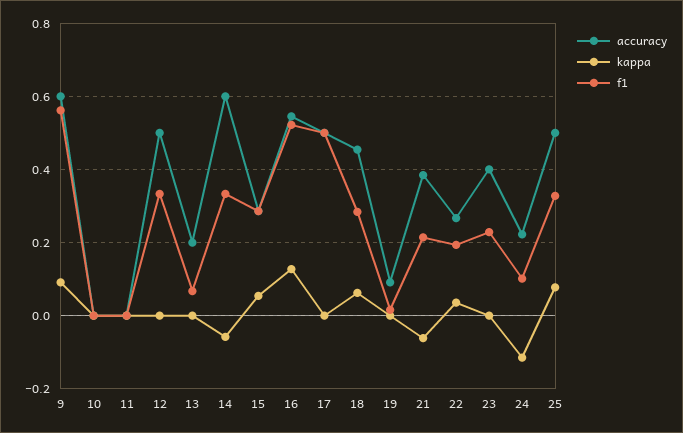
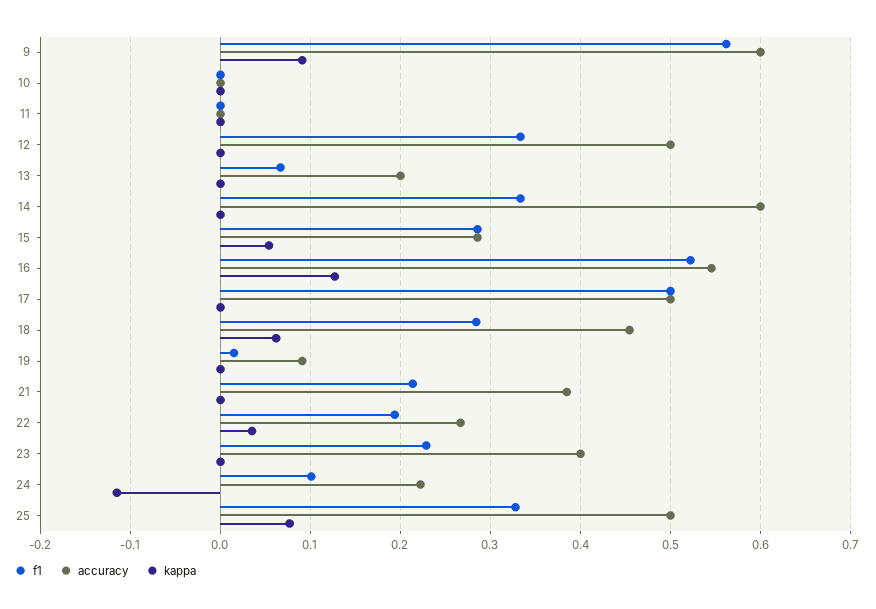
kappa, 14: -0.06 -> 0
kappa, 21: -0.06 -> 0

